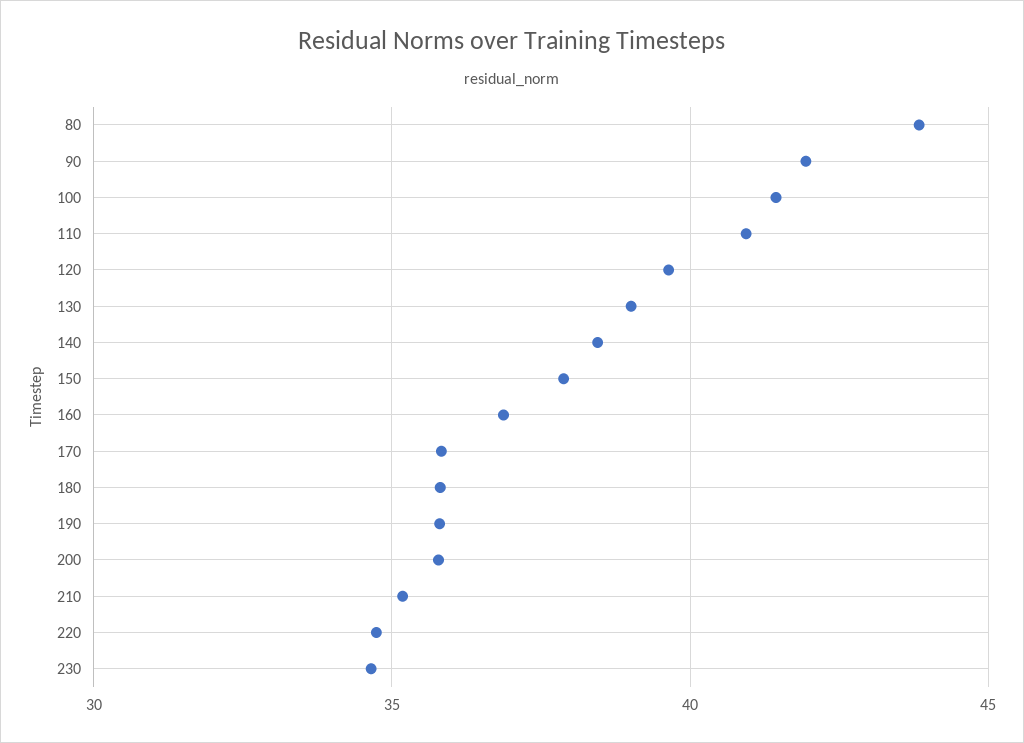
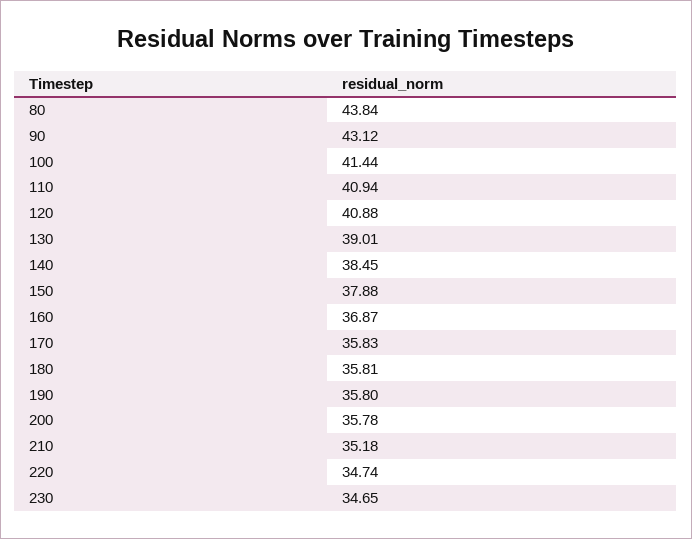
90: 42 -> 43.12
120: 39.5 -> 40.88

